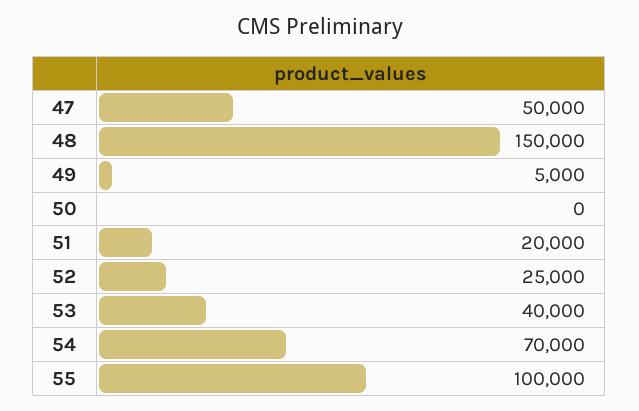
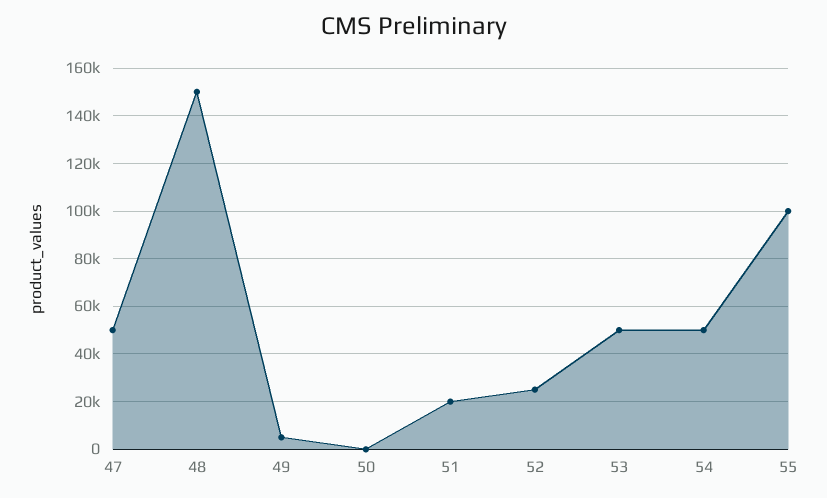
53: 40000 -> 50000
54: 70000 -> 50000

